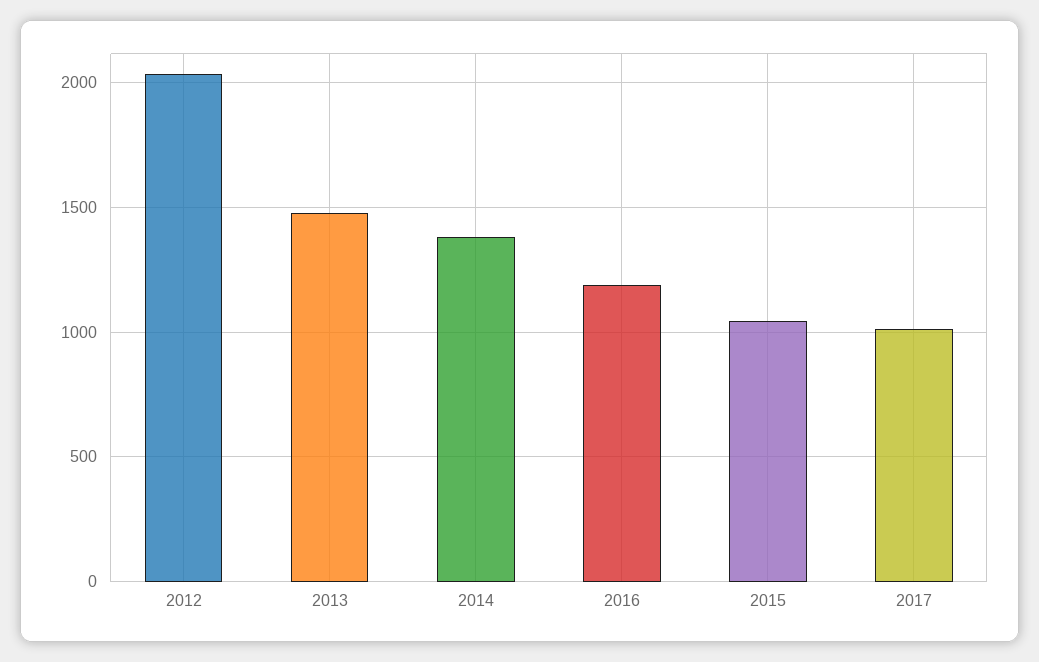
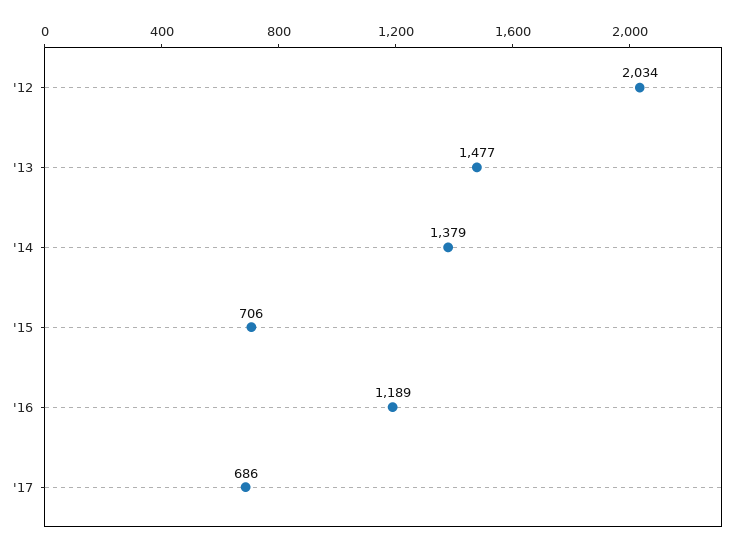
2015: 1050 -> 706
2017: 1000 -> 686

